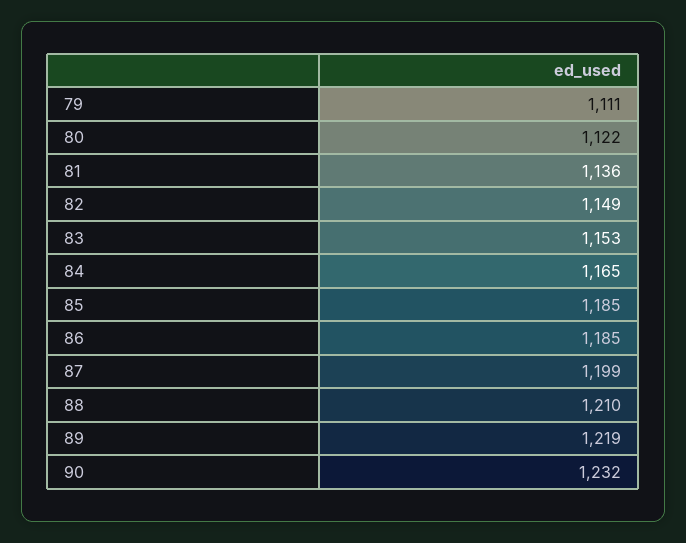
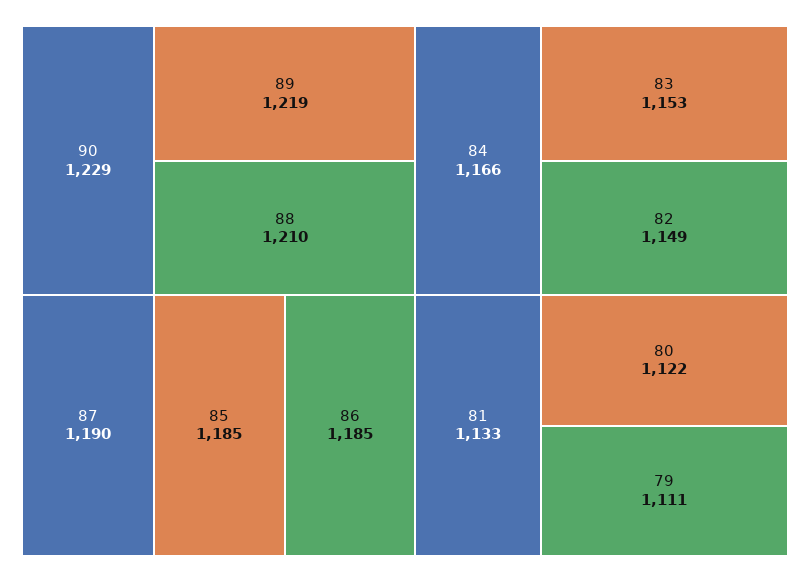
81: 1136 -> 1133
84: 1165 -> 1166
87: 1199 -> 1190
90: 1232 -> 1229

